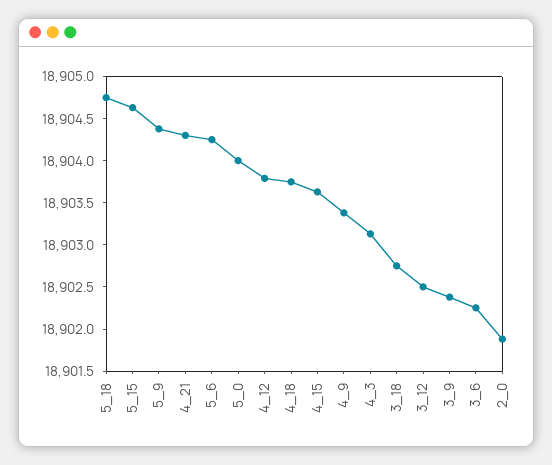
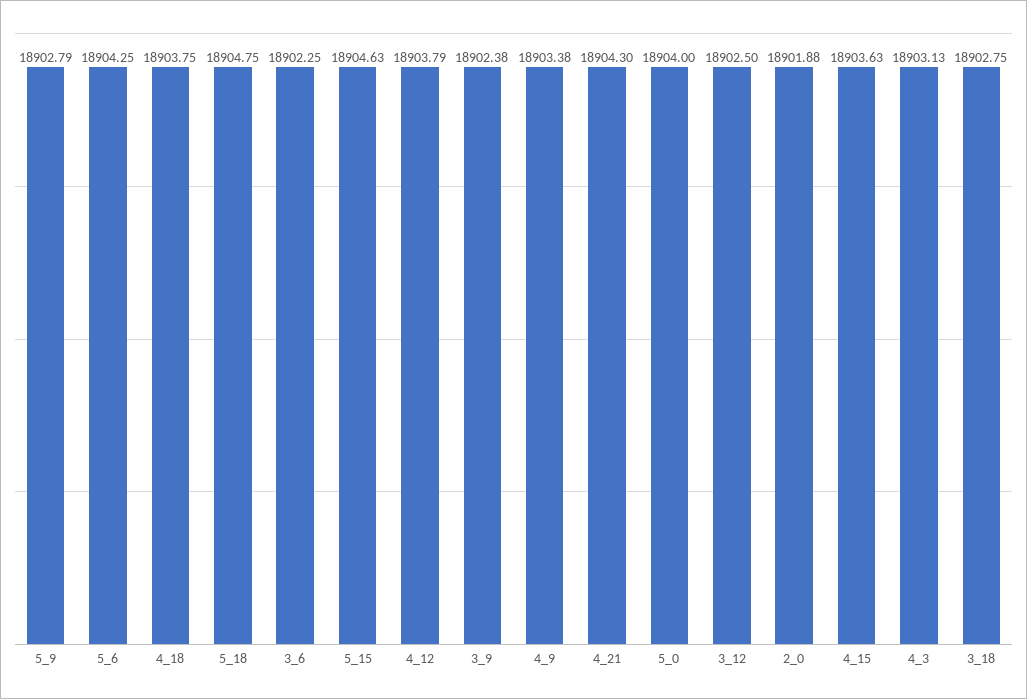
5_9: 18904.4 -> 18902.79

